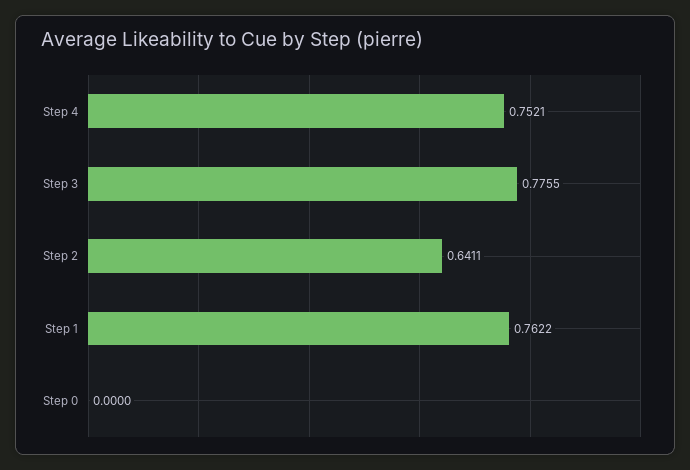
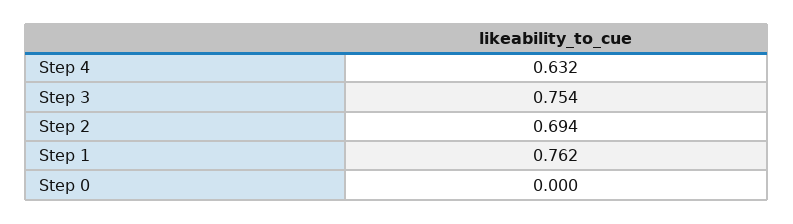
Step 4: 0.7521 -> 0.632
Step 3: 0.7755 -> 0.754
Step 2: 0.6411 -> 0.694

